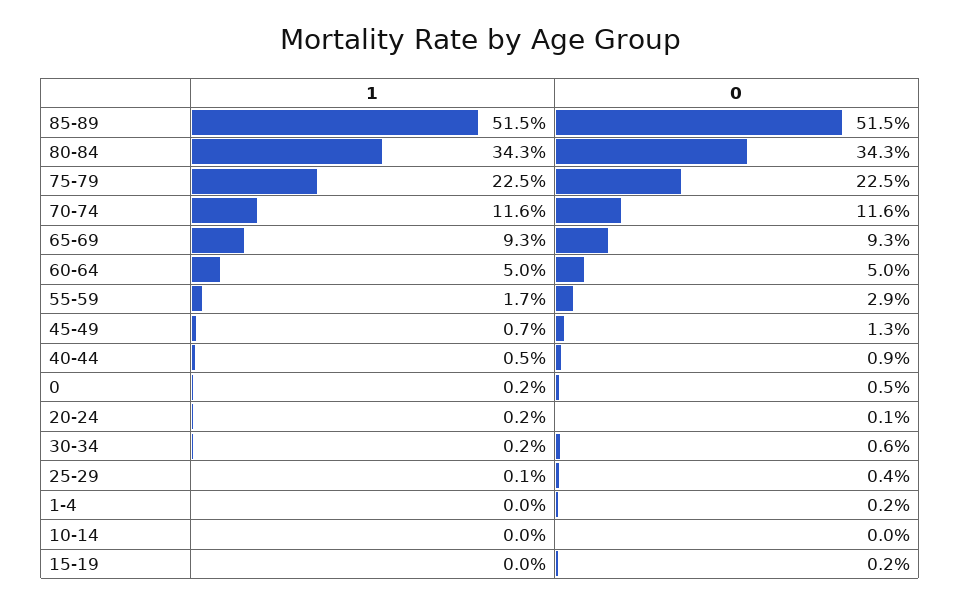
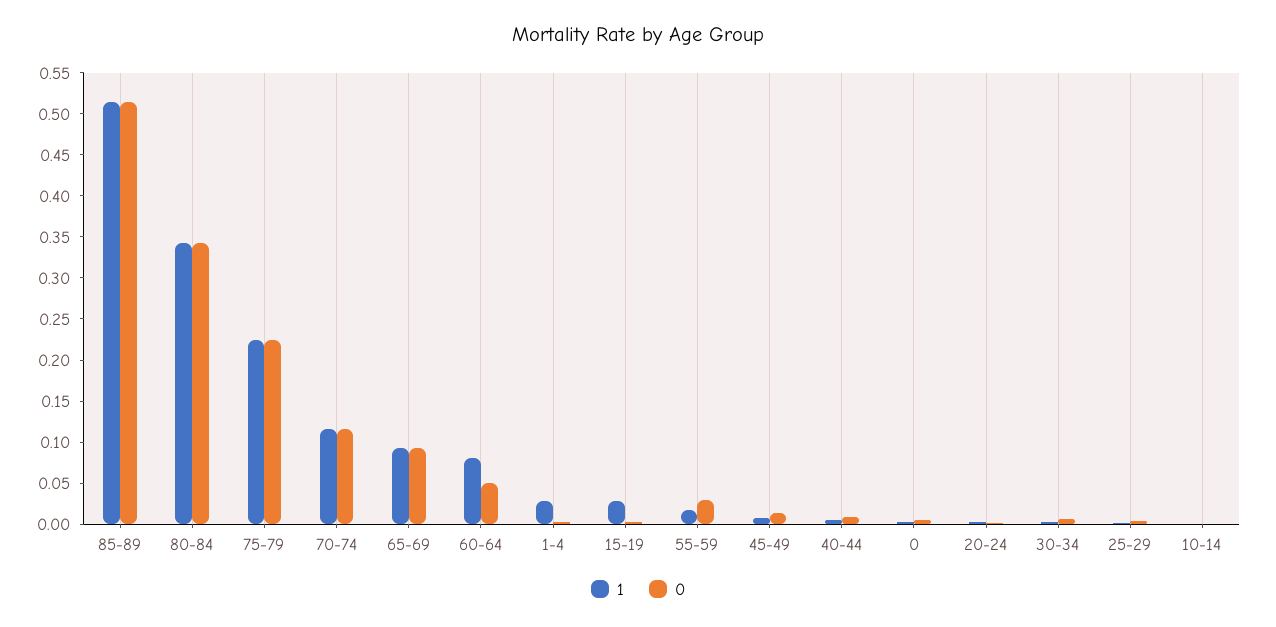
1, 60-64: 0.05 -> 0.08
1, 1-4: 0 -> 0.03
1, 15-19: 0 -> 0.03

